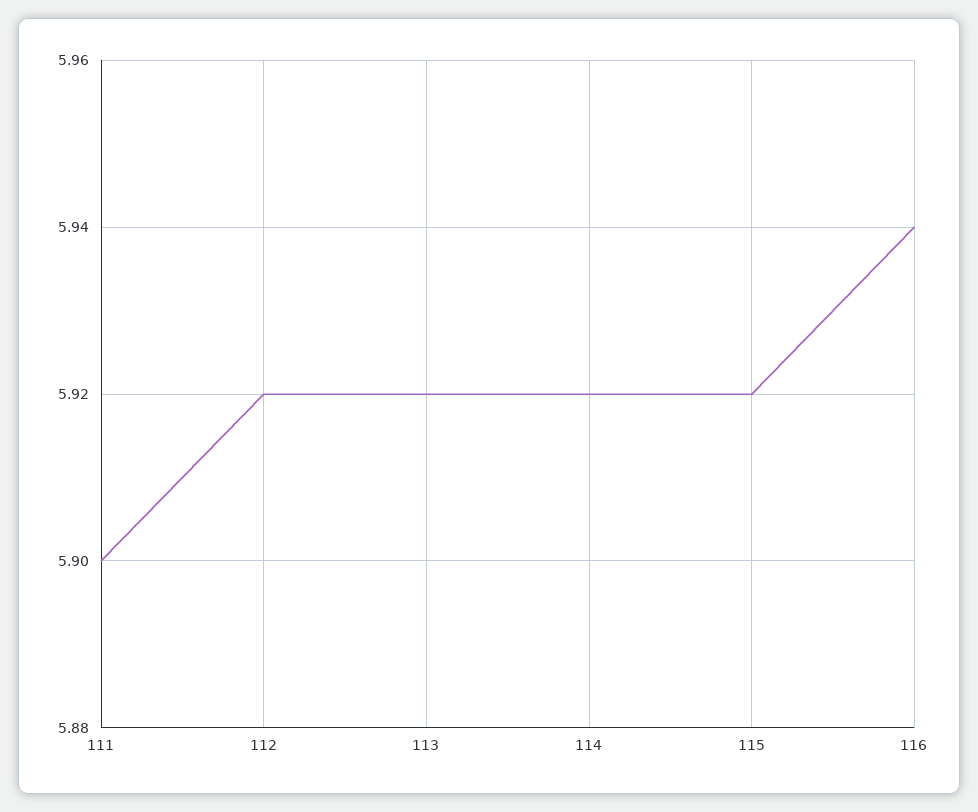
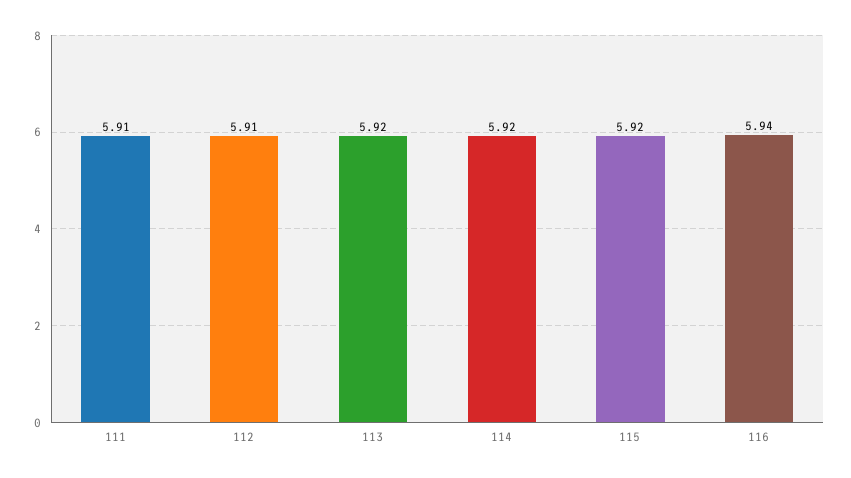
111: 5.9 -> 5.91
112: 5.92 -> 5.91

